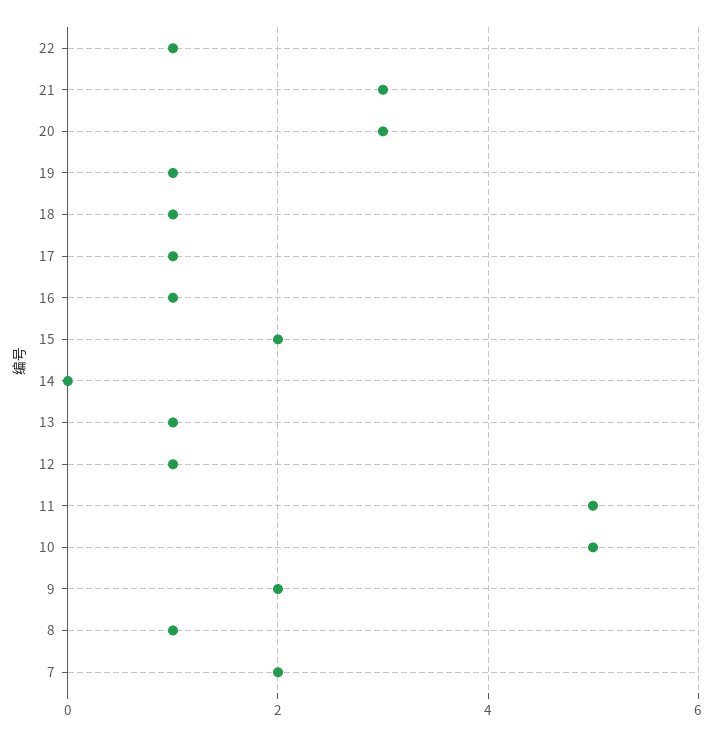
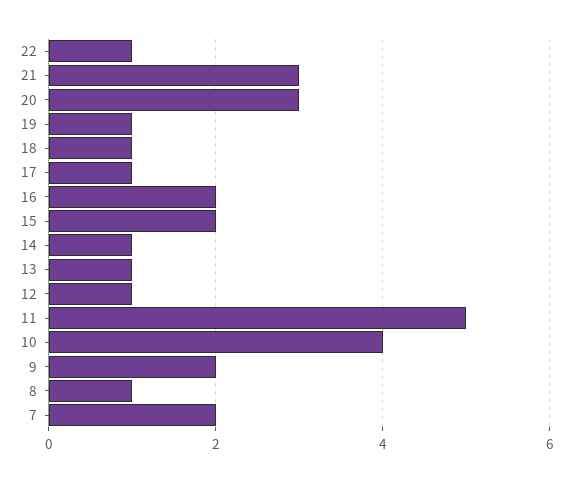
16: 1 -> 2
14: 0 -> 1
10: 5 -> 4

